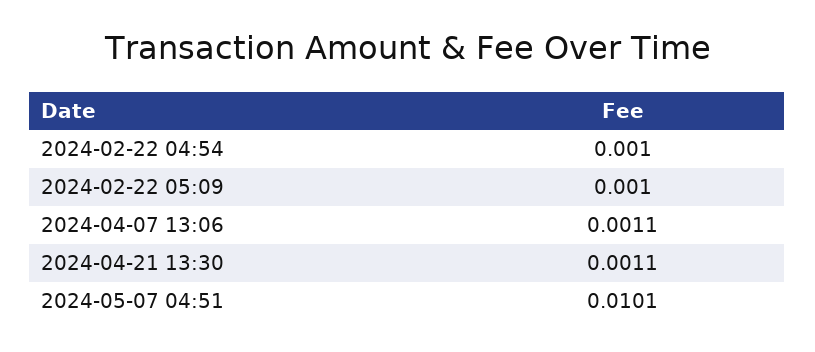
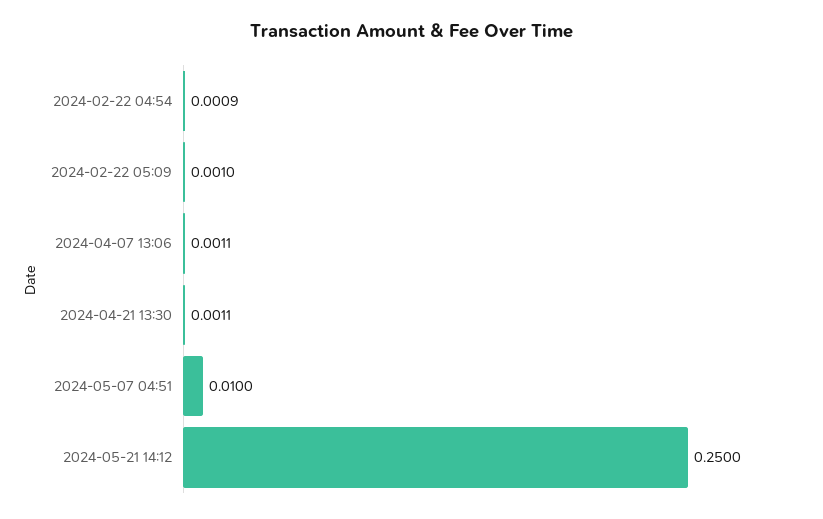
2024-02-22 04:54: 0.001 -> 0.0009
2024-05-07 04:51: 0.0101 -> 0.01
2024-05-21 14:12: none -> 0.25

